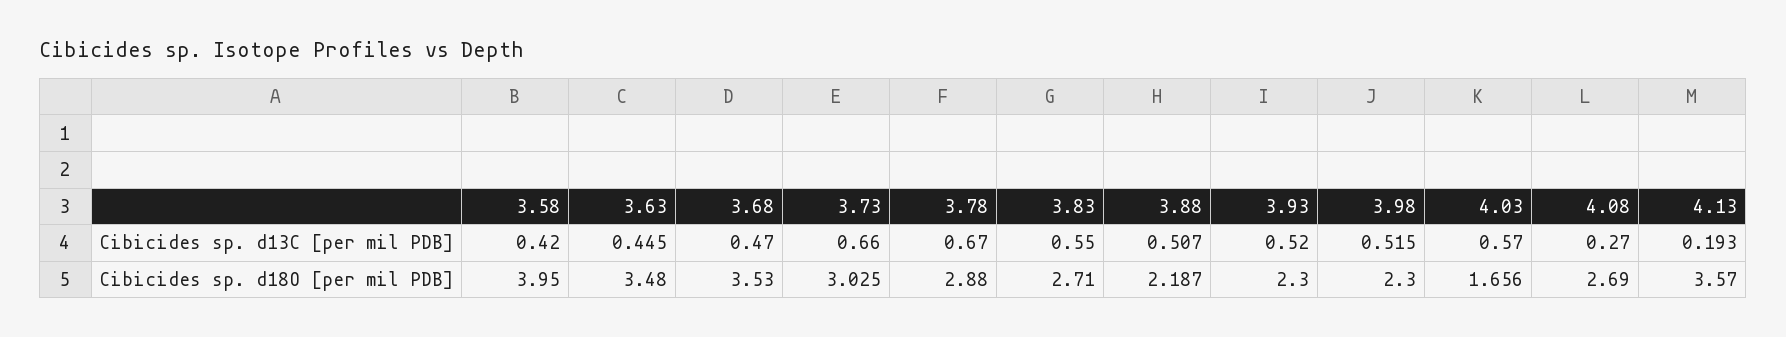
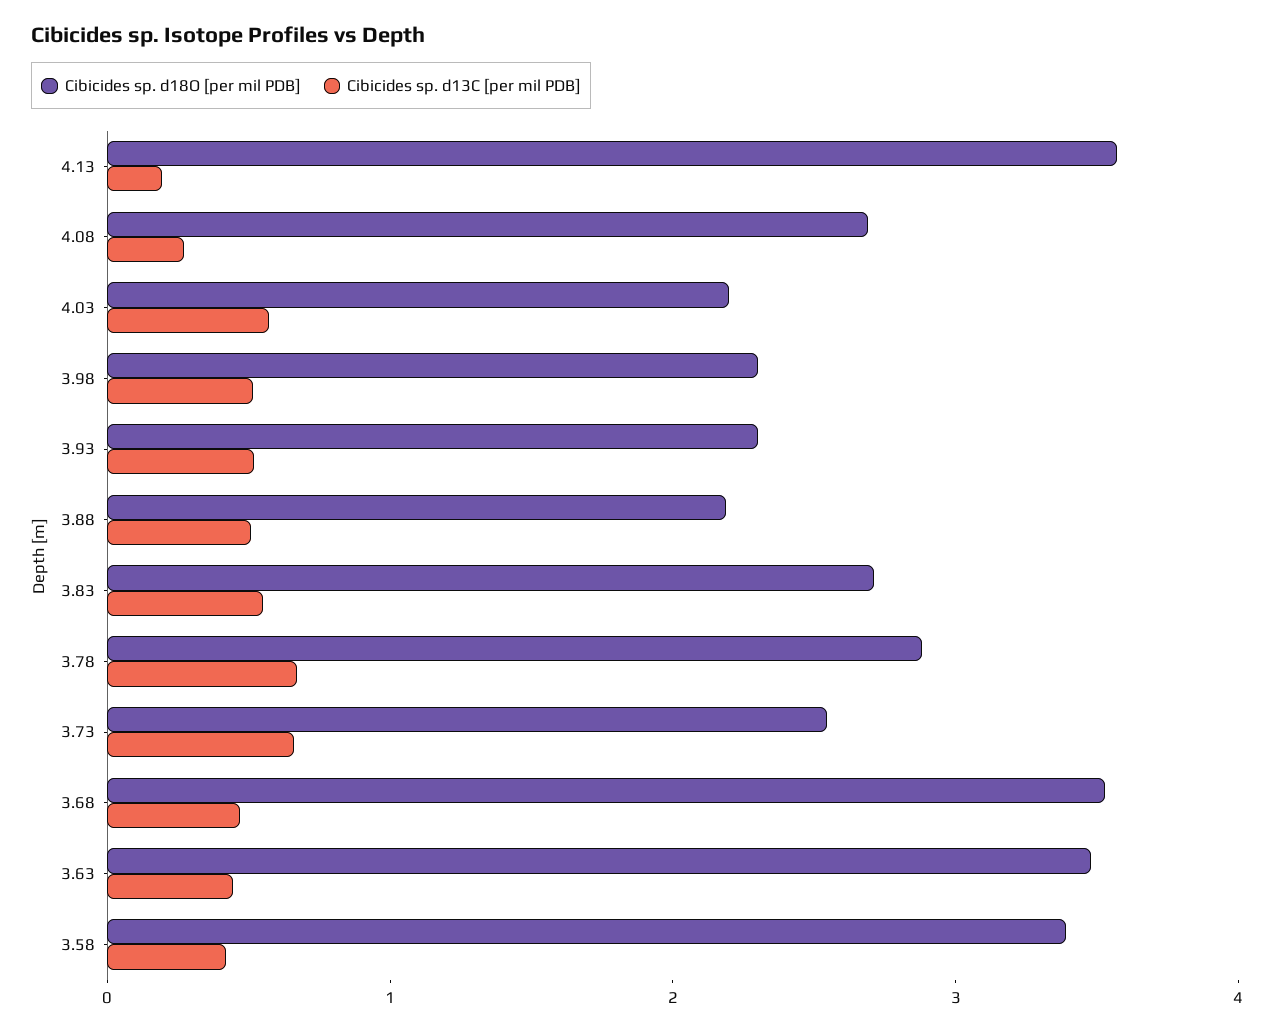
Cibicides sp. d18O [per mil PDB], 3.58: 3.95 -> 3.4
Cibicides sp. d18O [per mil PDB], 3.73: 3.025 -> 2.6
Cibicides sp. d18O [per mil PDB], 4.03: 1.656 -> 2.2

